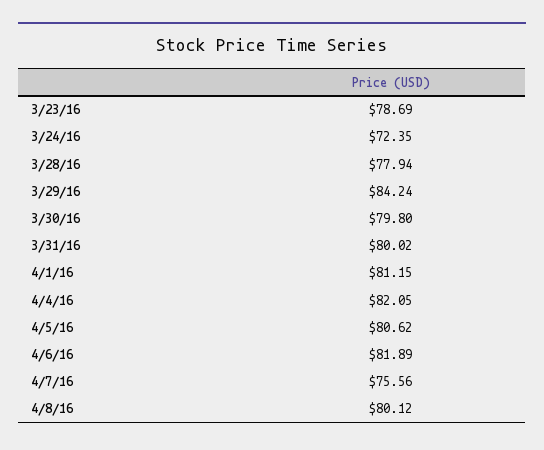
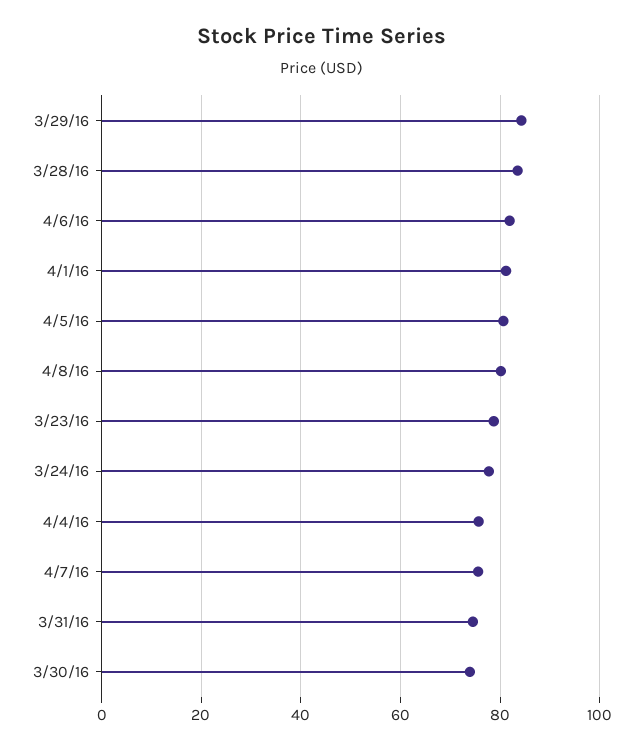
3/24/16: 72.35 -> 78
3/28/16: 77.94 -> 84
3/30/16: 79.8 -> 74
3/31/16: 80.02 -> 74
4/4/16: 82.05 -> 76

